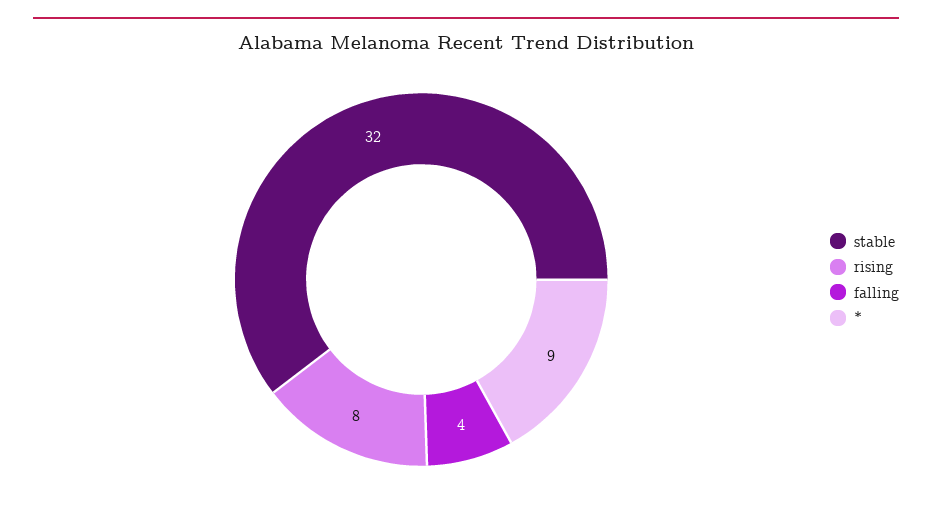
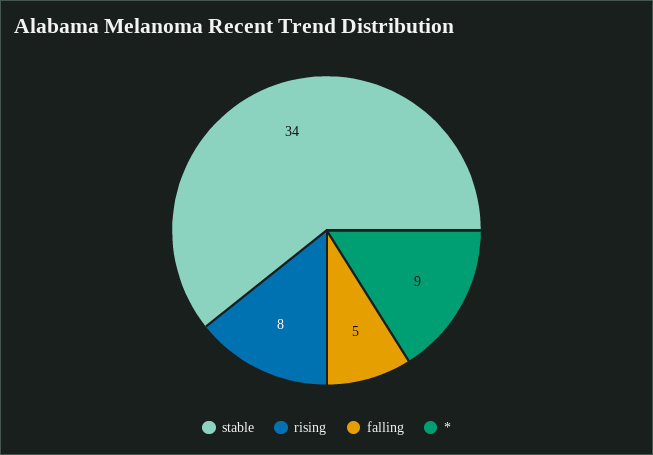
stable: 32 -> 34
falling: 4 -> 5

